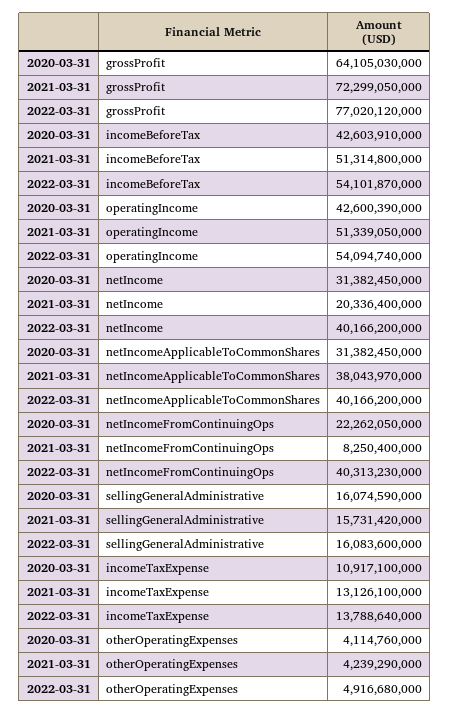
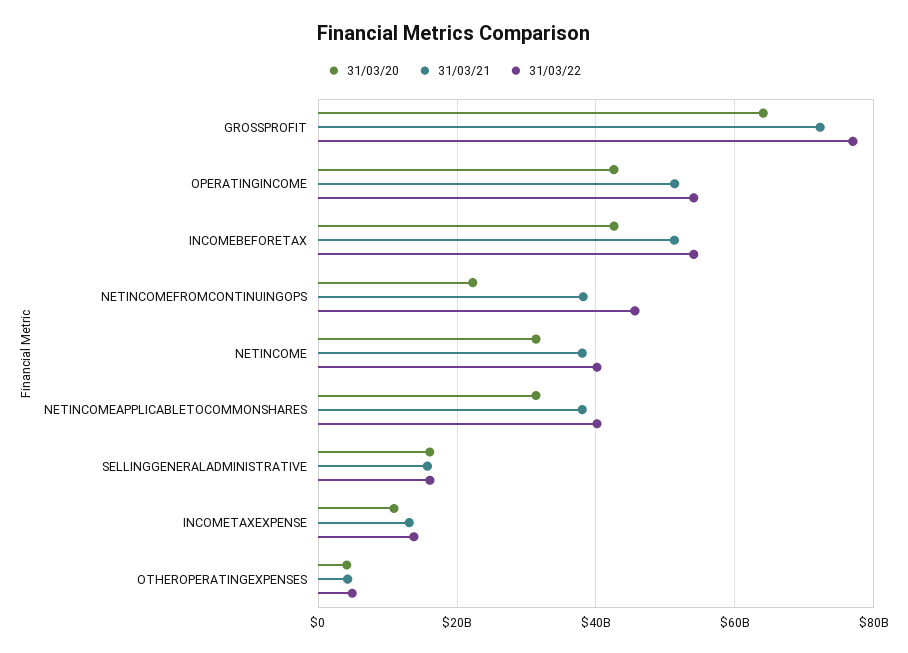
2021-03-31, netIncome: 20336400000 -> 38000000000
2021-03-31, netIncomeFromContinuingOps: 8250400000 -> 38000000000
2022-03-31, netIncomeFromContinuingOps: 40313230000 -> 46000000000

